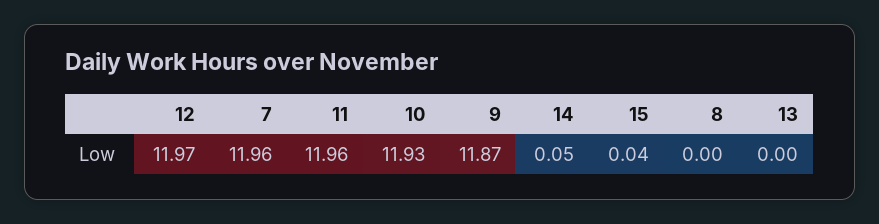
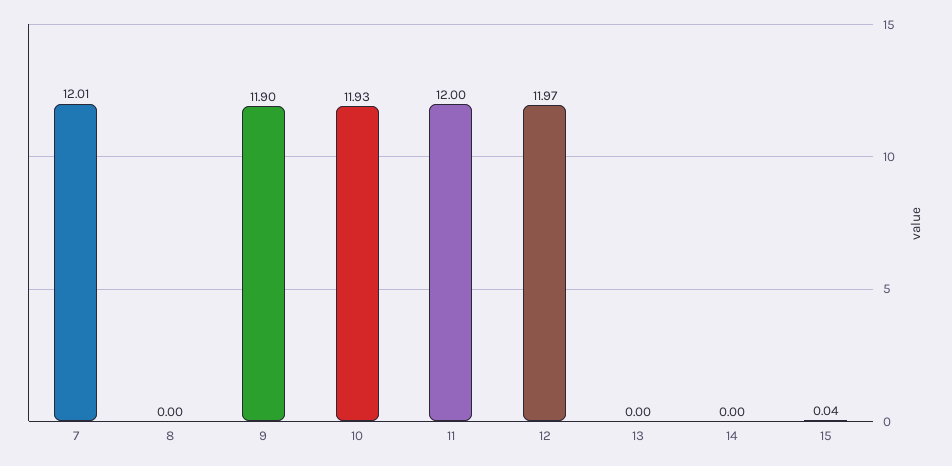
7: 11.96 -> 12.01
11: 11.96 -> 12
9: 11.87 -> 11.9
14: 0.05 -> 0

